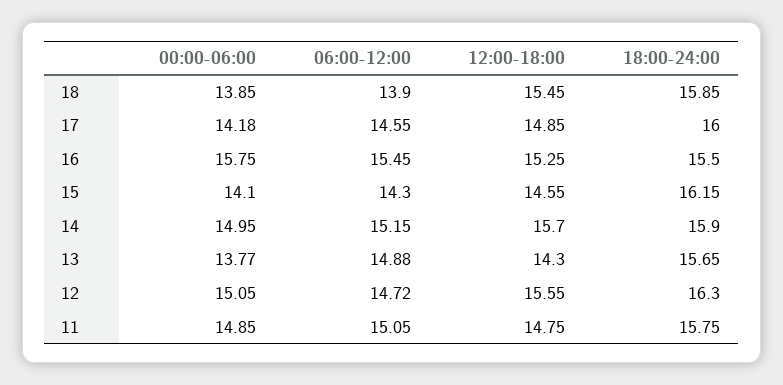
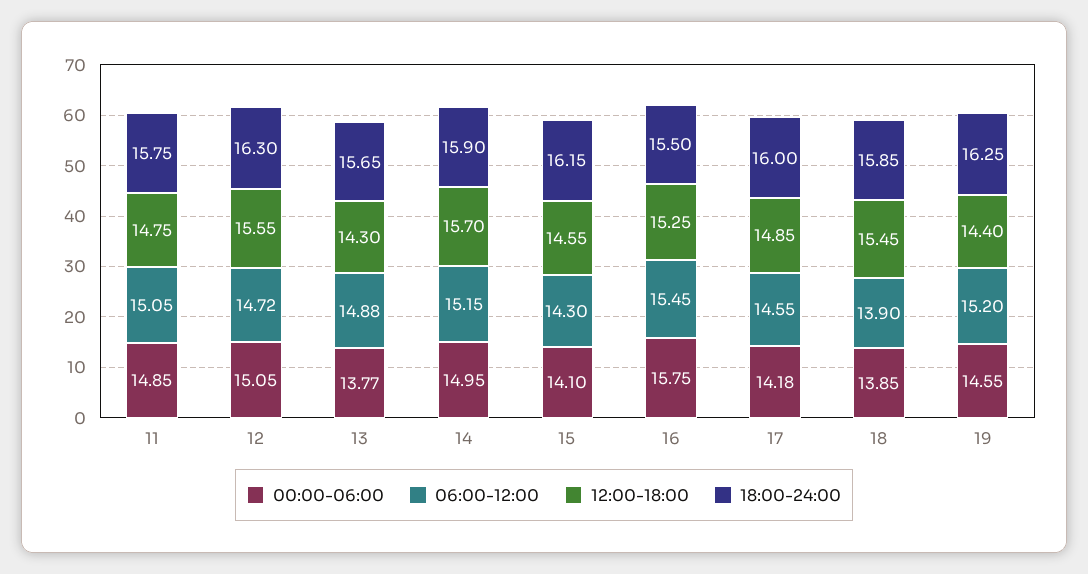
00:00-06:00, 19: none -> 14.55
06:00-12:00, 19: none -> 15.2
12:00-18:00, 19: none -> 14.4
18:00-24:00, 19: none -> 16.25

